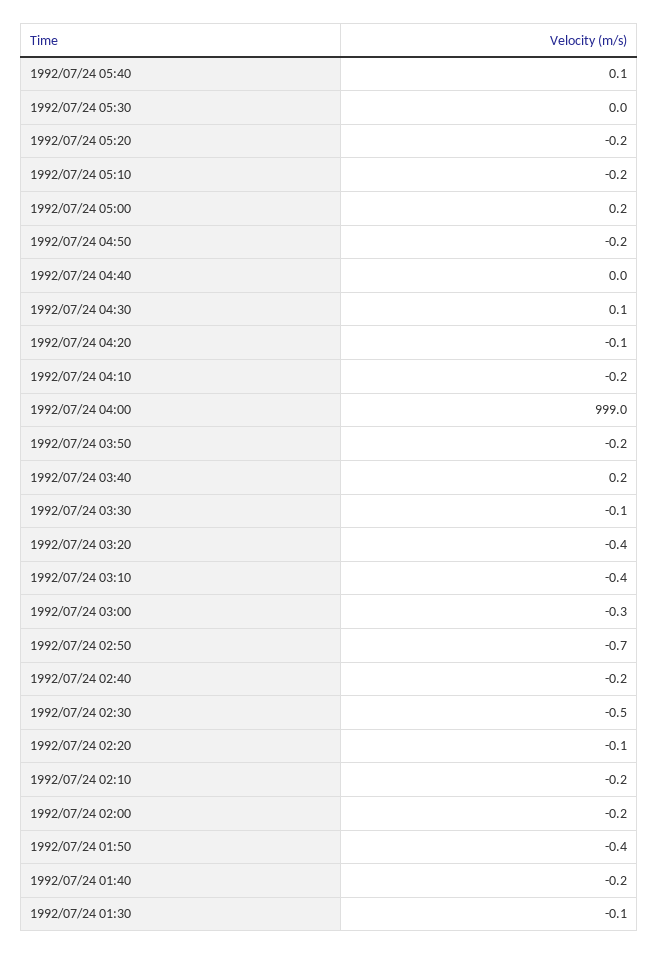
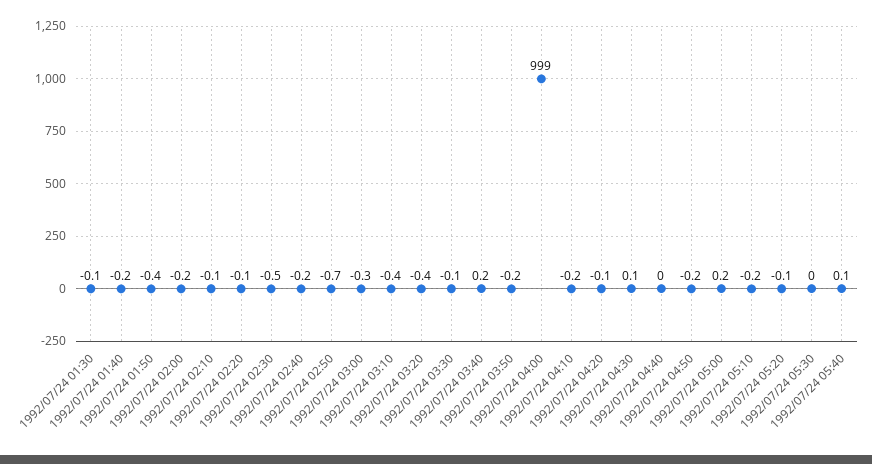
1992/07/24 05:20: -0.2 -> -0.1
1992/07/24 02:10: -0.2 -> -0.1

